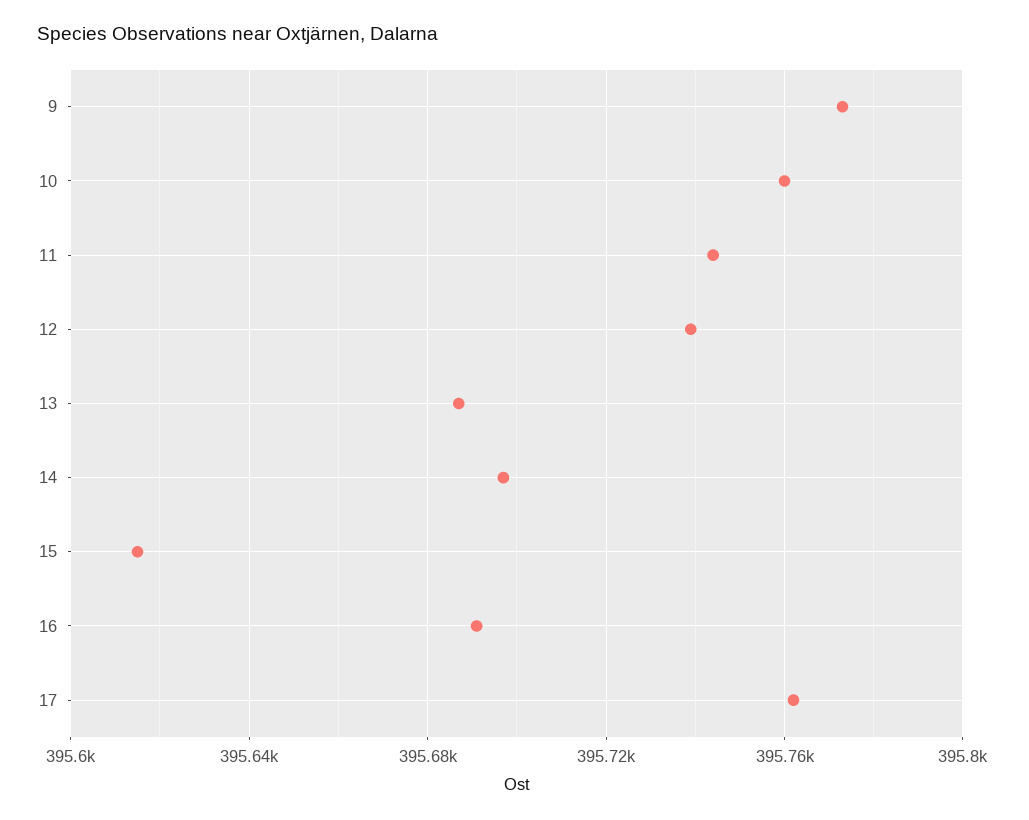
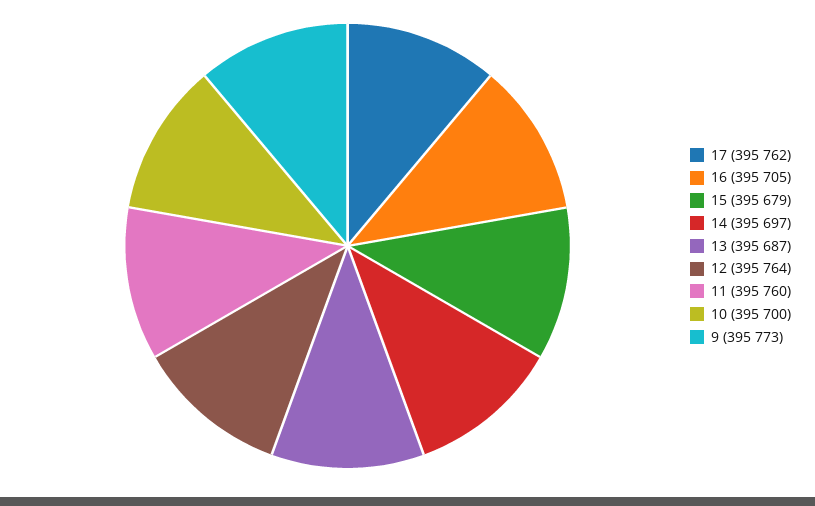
10: 395760 -> 395700
11: 395745 -> 395760
12: 395740 -> 395764
15: 395615 -> 395679
16: 395690 -> 395705

